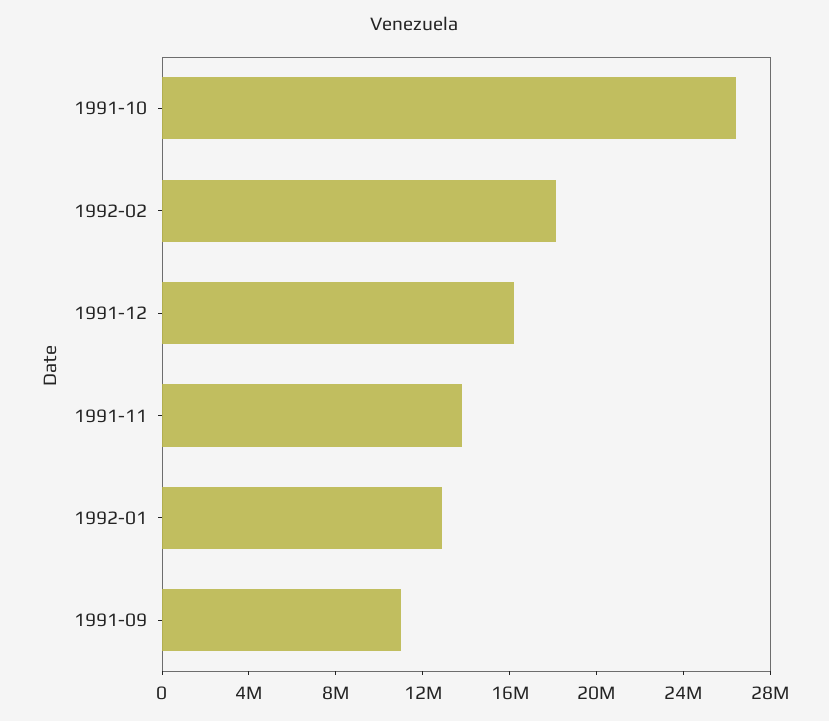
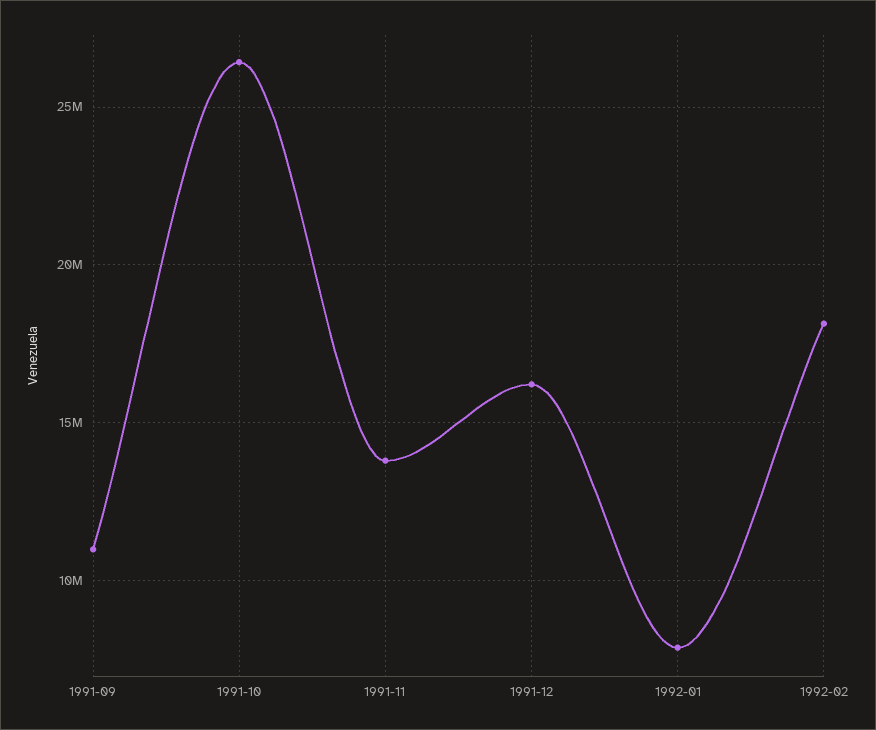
1992-01: 13000000 -> 8000000

